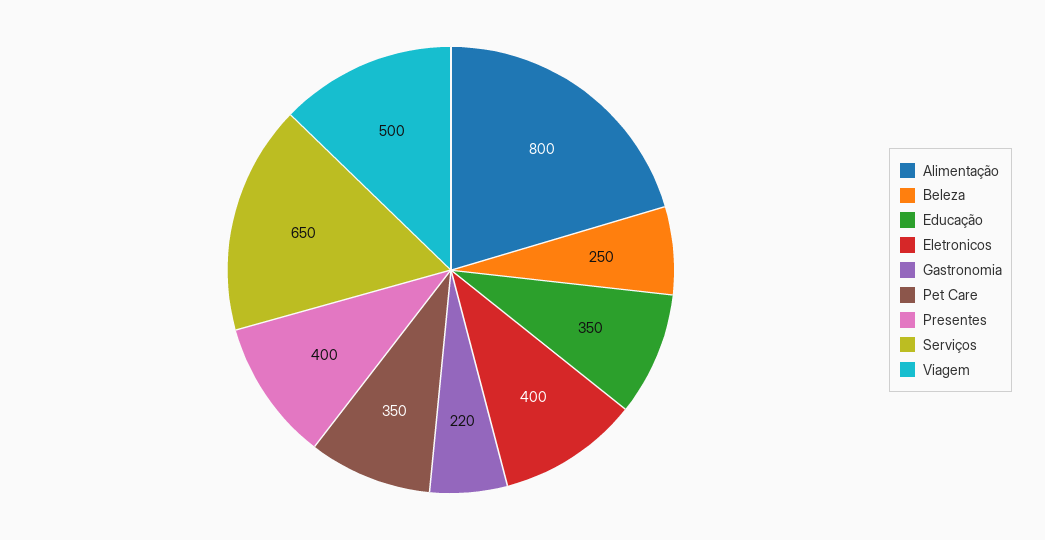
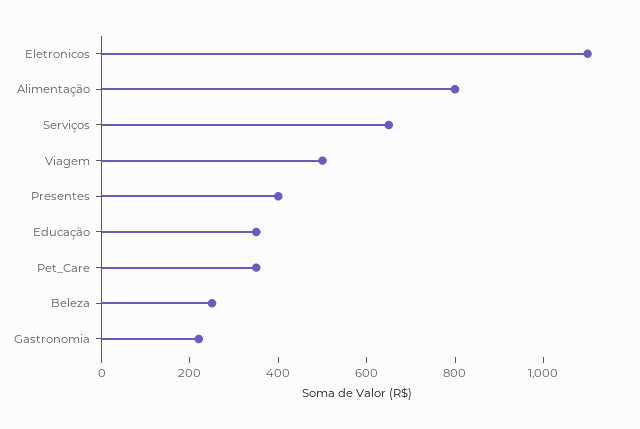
Eletronicos: 400 -> 1100

